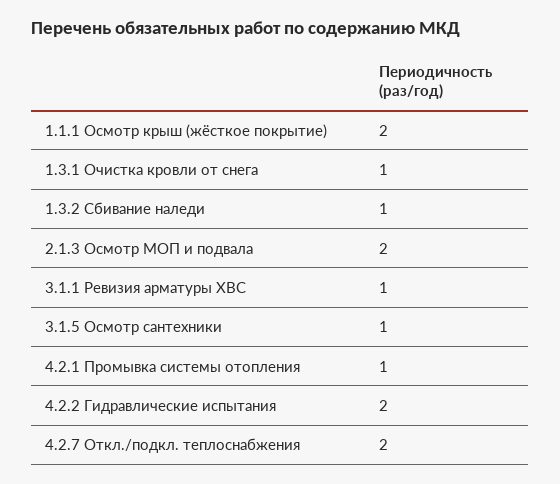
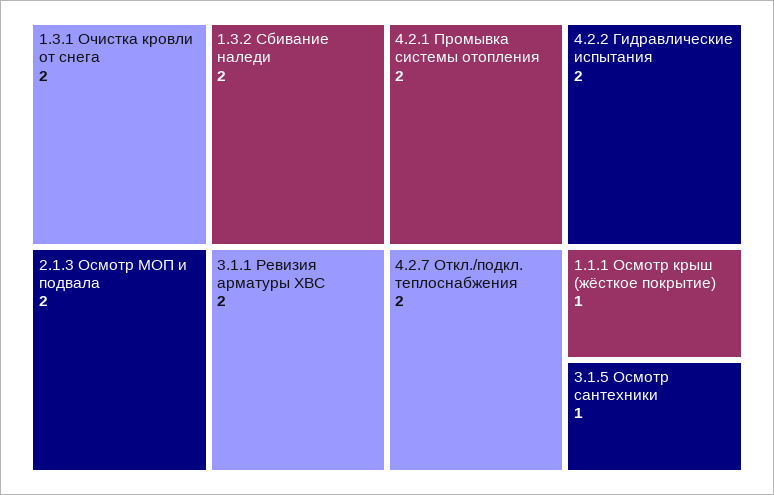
1.1.1 Осмотр крыш (жёсткое покрытие): 2 -> 1
1.3.1 Очистка кровли от снега: 1 -> 2
1.3.2 Сбивание наледи: 1 -> 2
3.1.1 Ревизия арматуры ХВС: 1 -> 2
4.2.1 Промывка системы отопления: 1 -> 2

